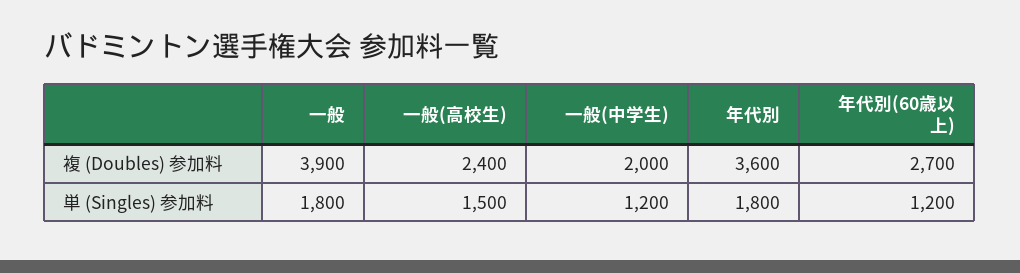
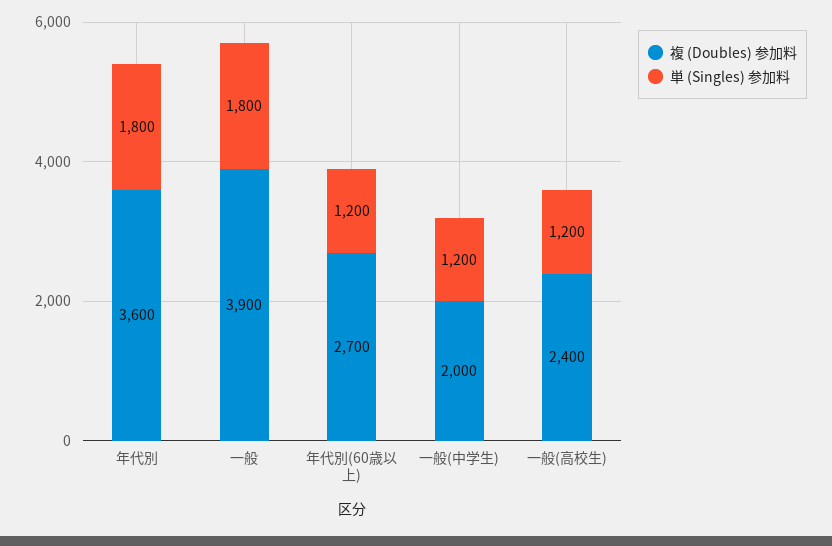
単 (Singles) 参加料, 一般(高校生): 1500 -> 1200

